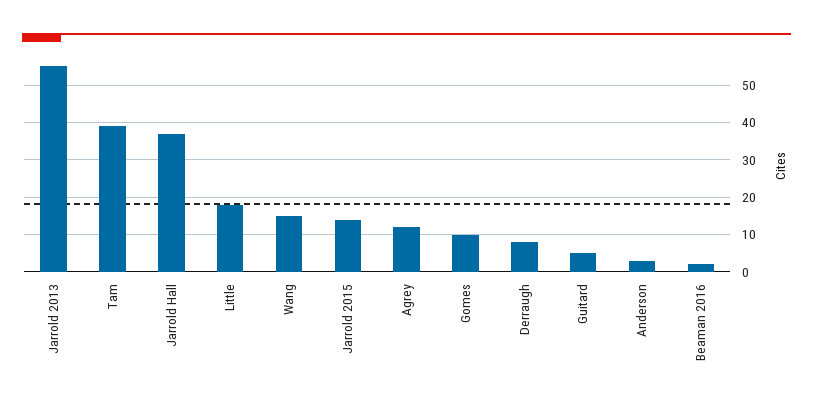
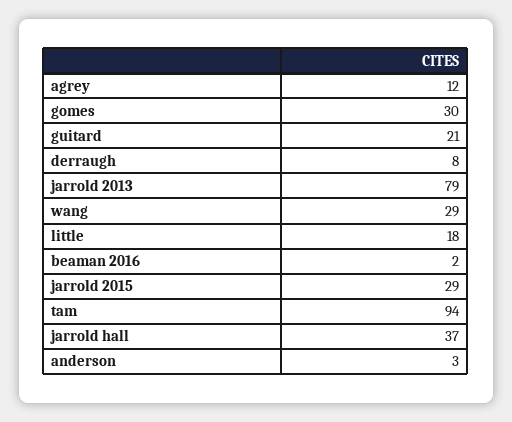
Jarrold 2013: 55 -> 79
Tam: 40 -> 94
Wang: 15 -> 29
Jarrold 2015: 15 -> 29
Gomes: 10 -> 30
Guitard: 5 -> 21

